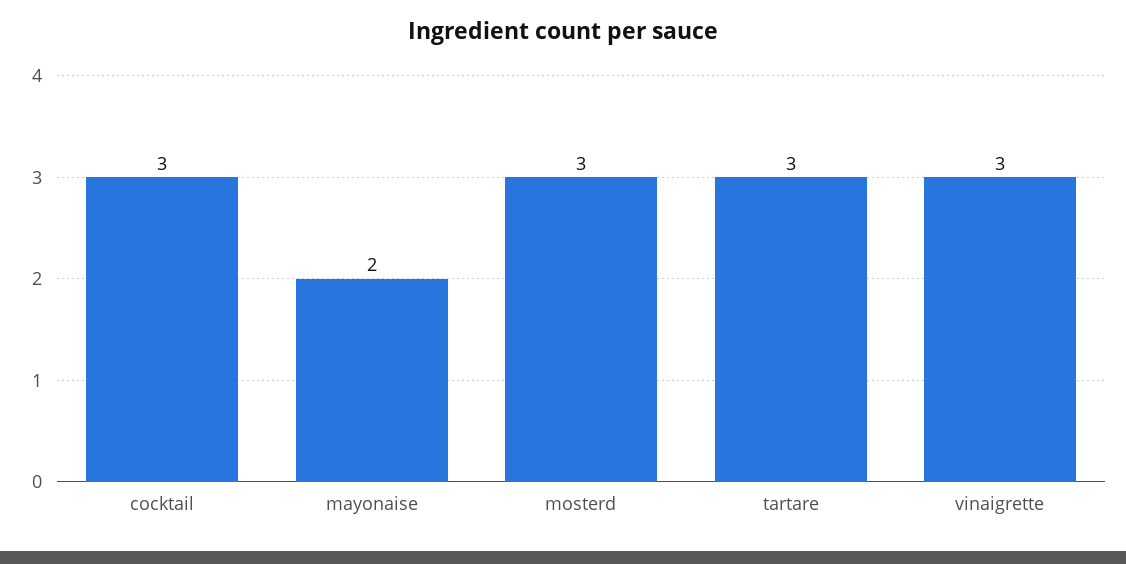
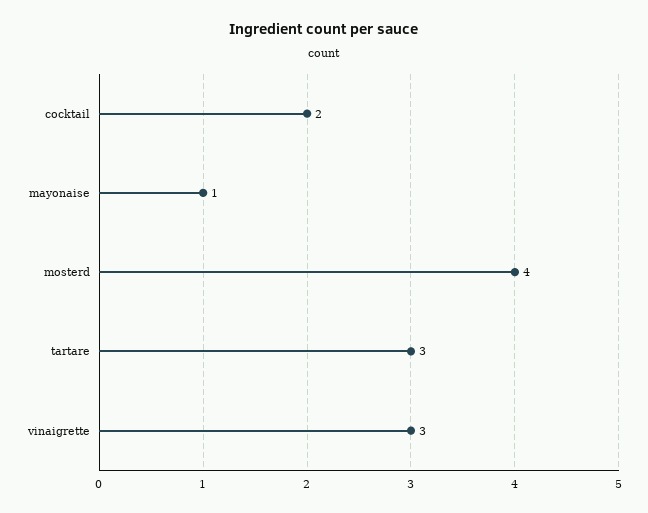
cocktail: 3 -> 2
mayonaise: 2 -> 1
mosterd: 3 -> 4

